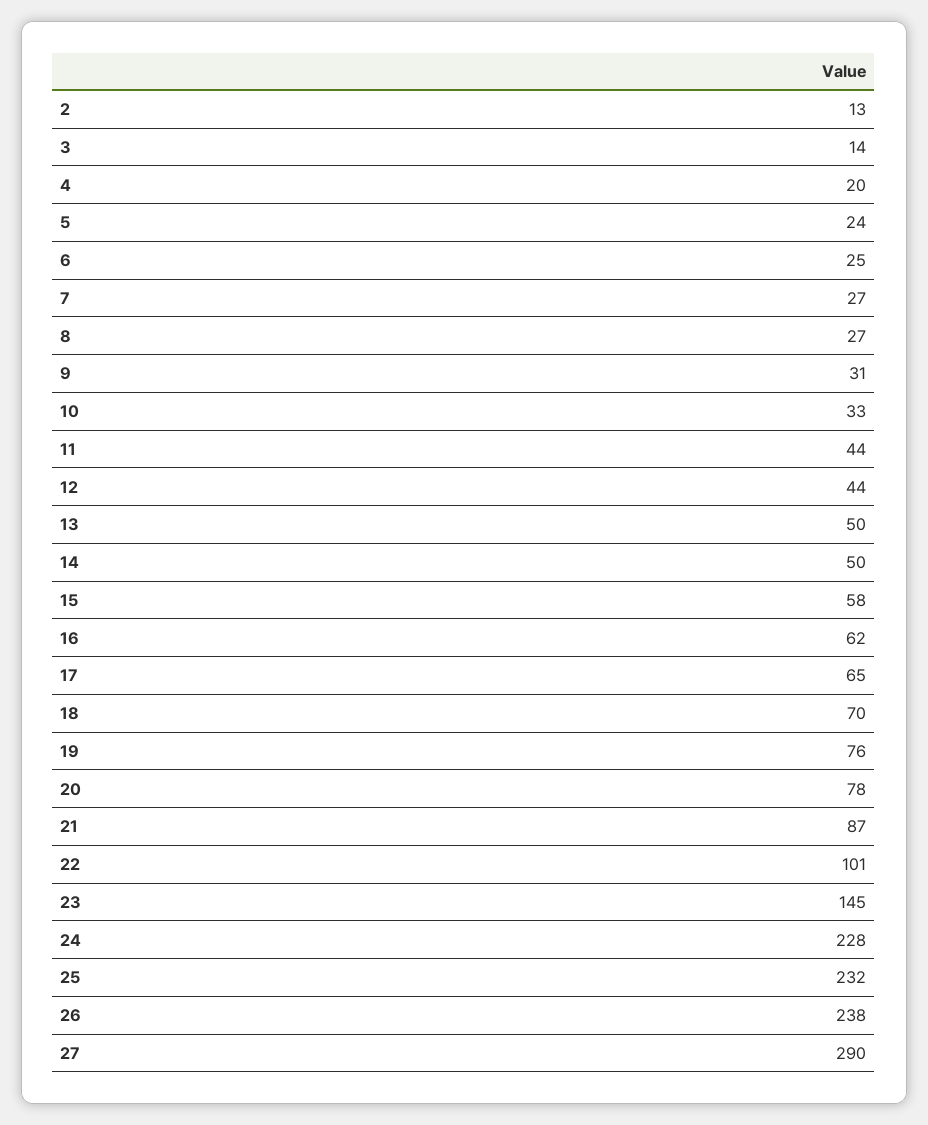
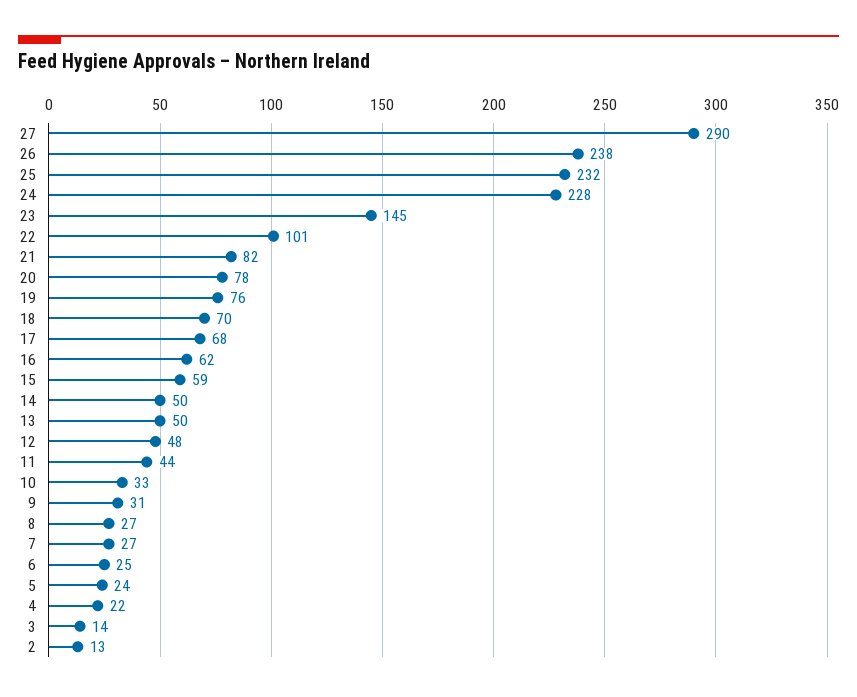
4: 20 -> 22
12: 44 -> 48
15: 58 -> 59
17: 65 -> 68
21: 87 -> 82

